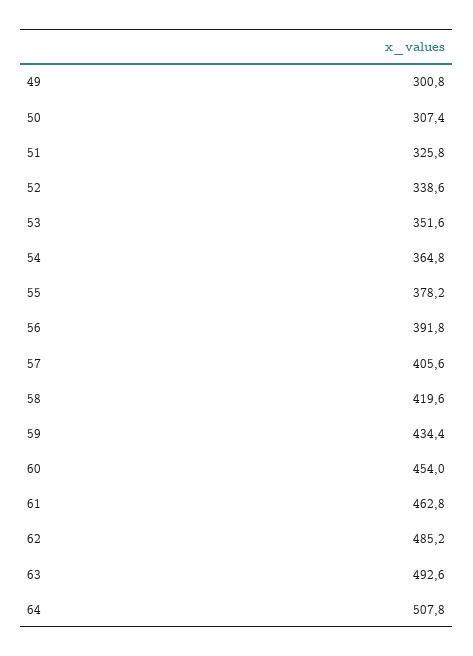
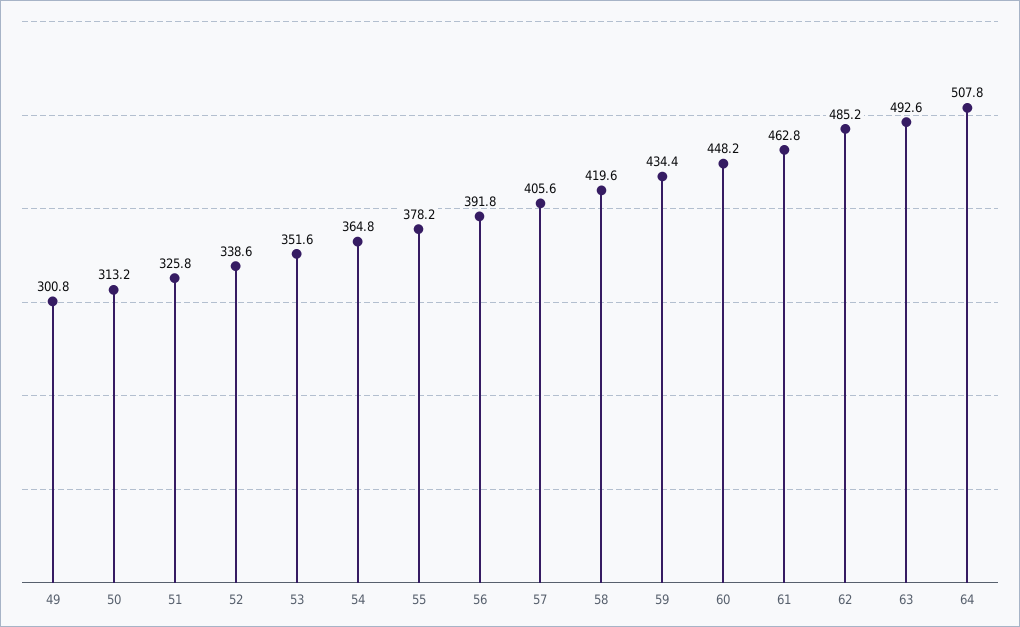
50: 307.4 -> 313.2
60: 454 -> 448.2

